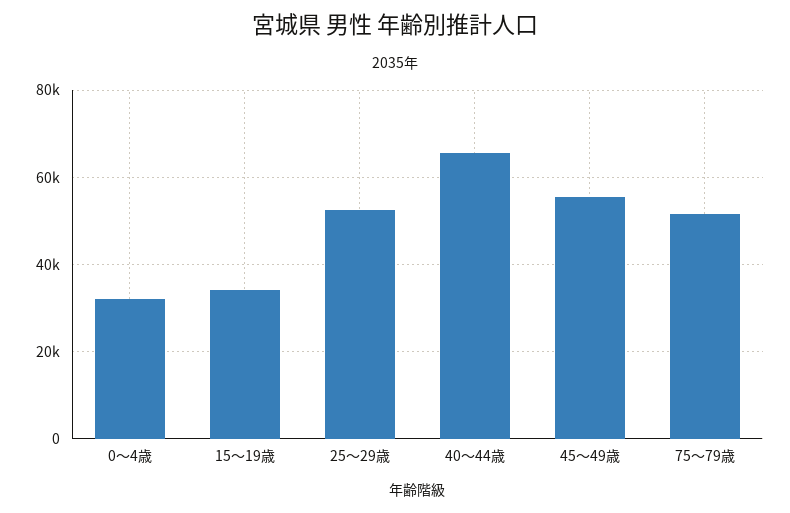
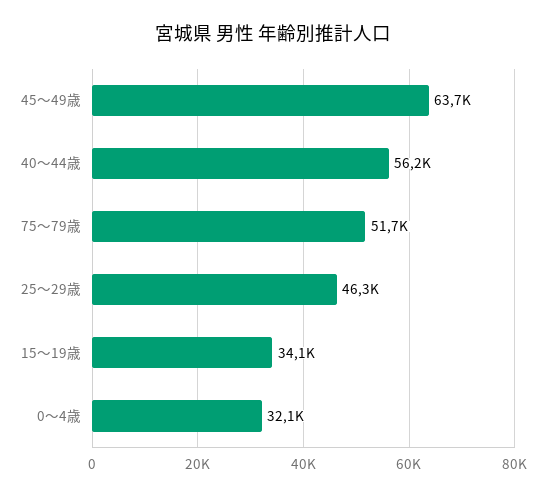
25～29歳: 52000 -> 46300
40～44歳: 66000 -> 56200
45～49歳: 56000 -> 63700

